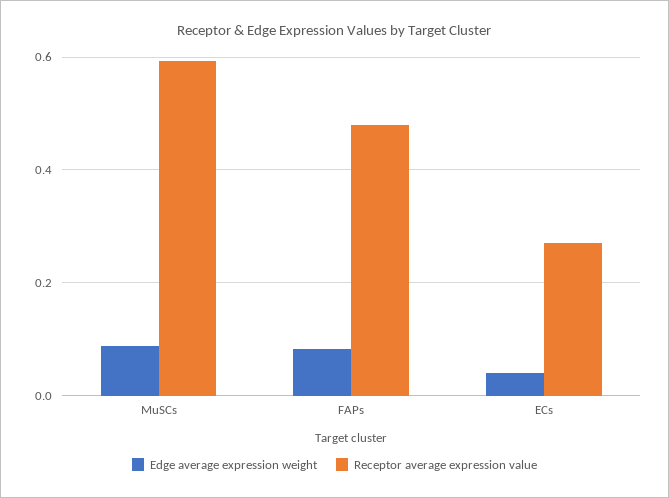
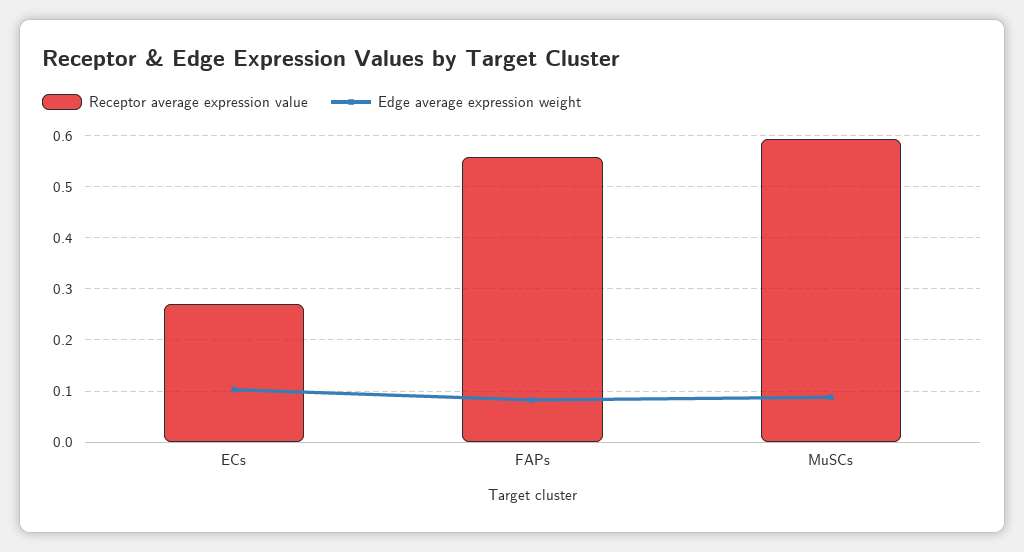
Receptor average expression value, FAPs: 0.48 -> 0.56
Edge average expression weight, ECs: 0.04 -> 0.1

